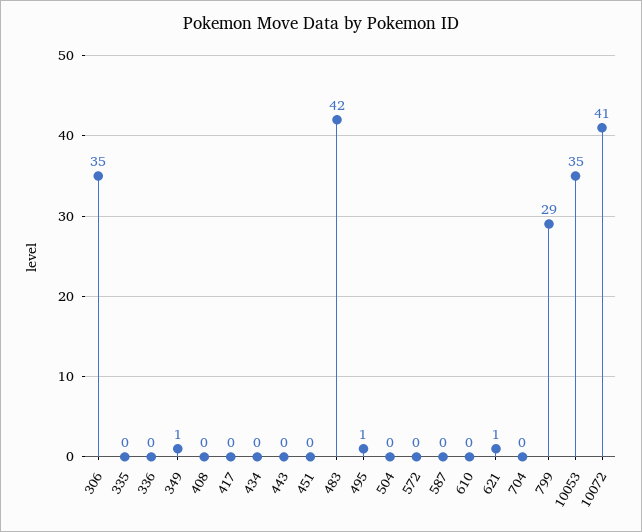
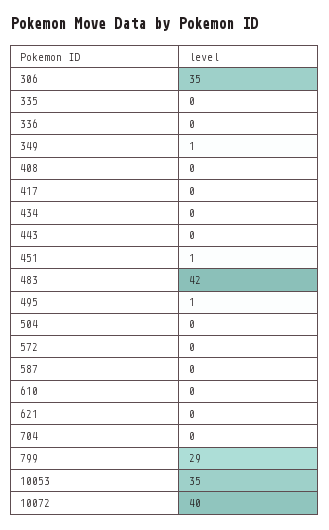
451: 0 -> 1
621: 1 -> 0
10072: 41 -> 40

